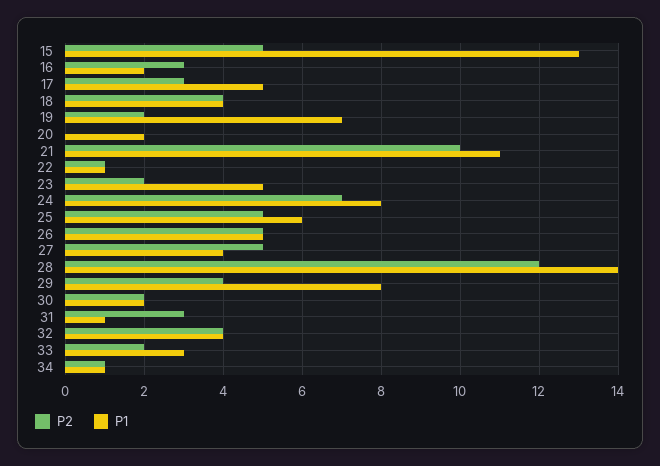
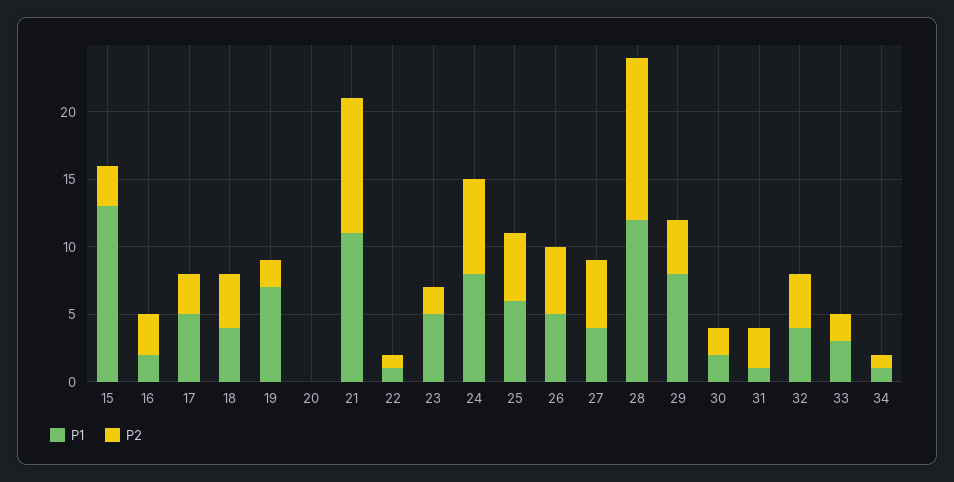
P2, 15: 5 -> 3
P1, 20: 2 -> 0
P1, 28: 14 -> 12

